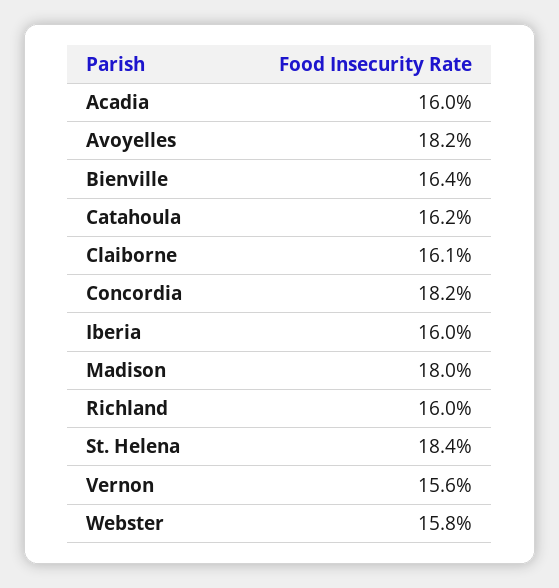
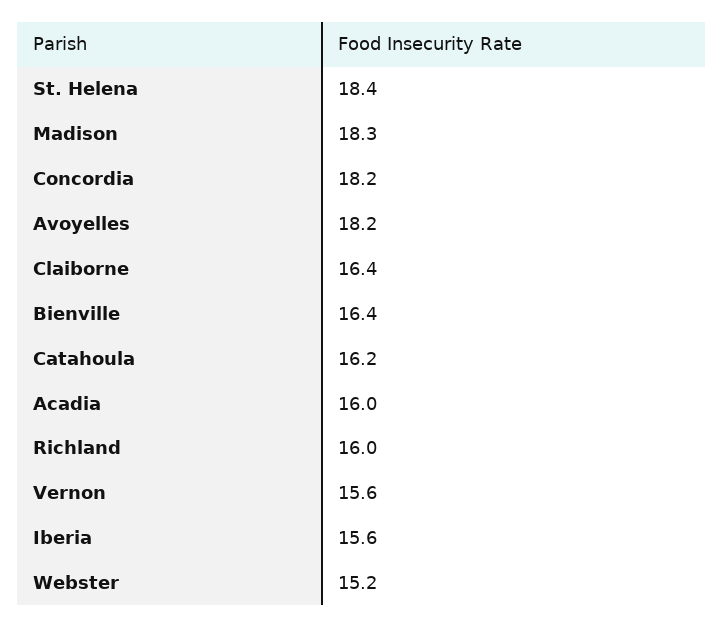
Claiborne: 16.1 -> 16.4
Iberia: 16 -> 15.6
Madison: 18 -> 18.3
Webster: 15.8 -> 15.2

